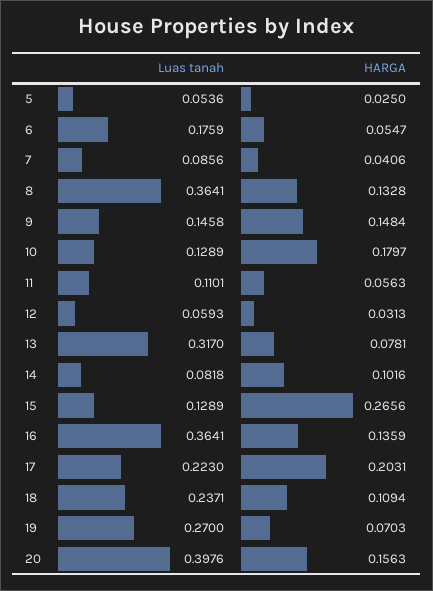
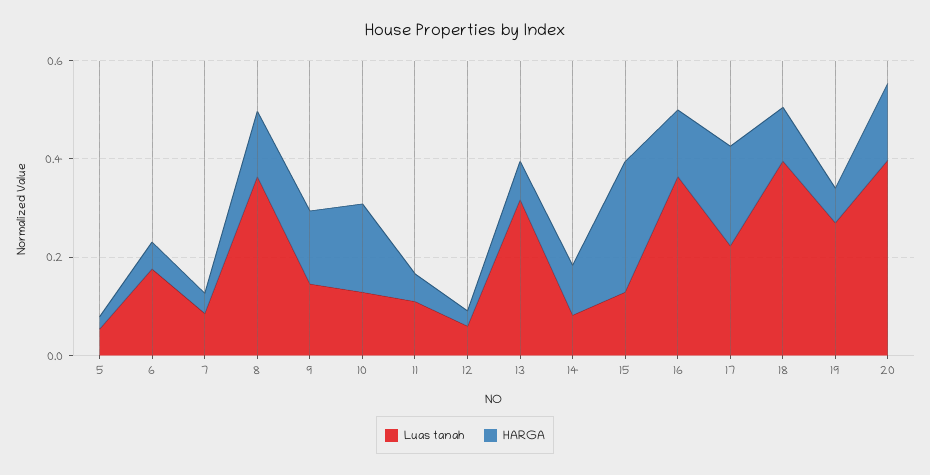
Luas tanah, 18: 0.2371 -> 0.4

